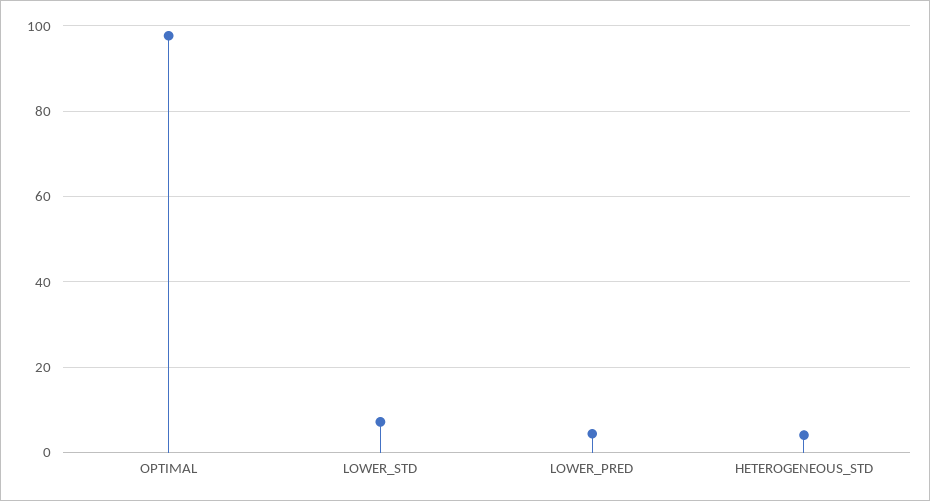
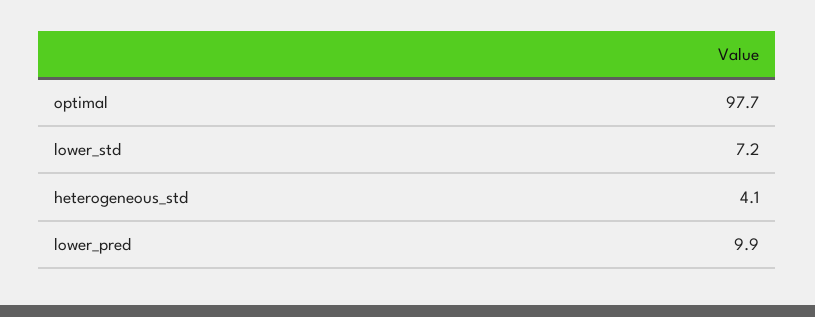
LOWER_PRED: 4 -> 9.9

